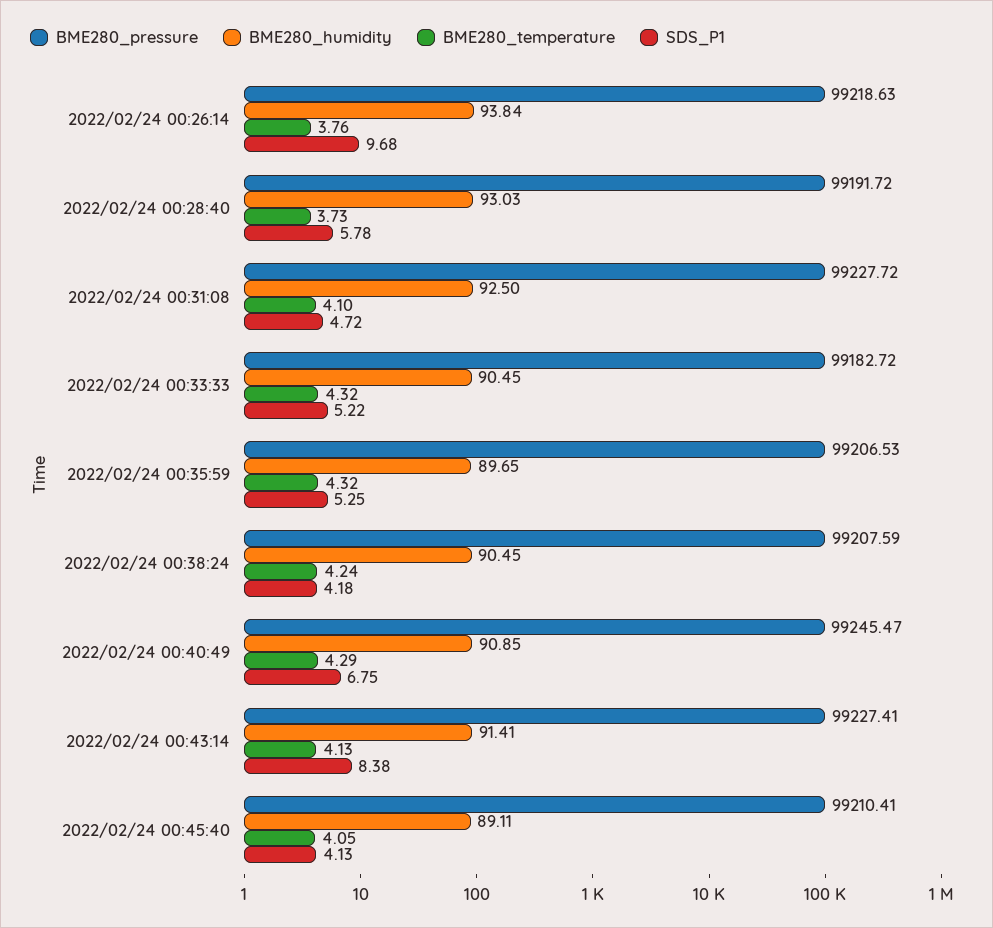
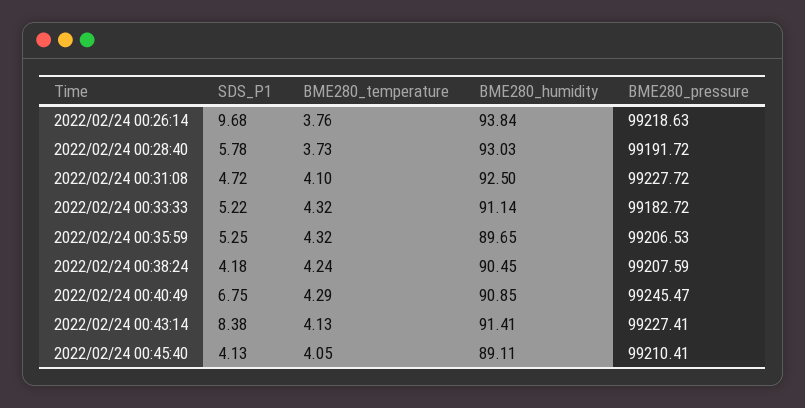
BME280_humidity, 2022/02/24 00:33:33: 90.45 -> 91.14

